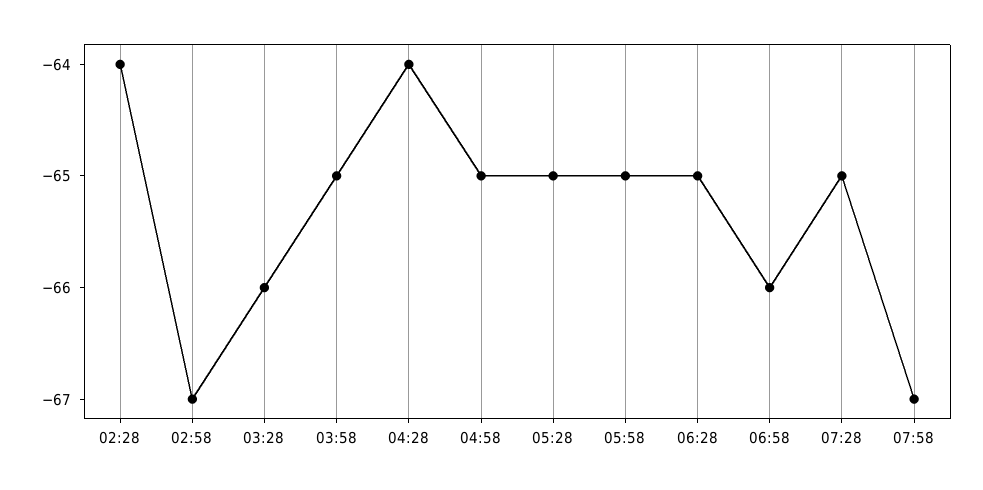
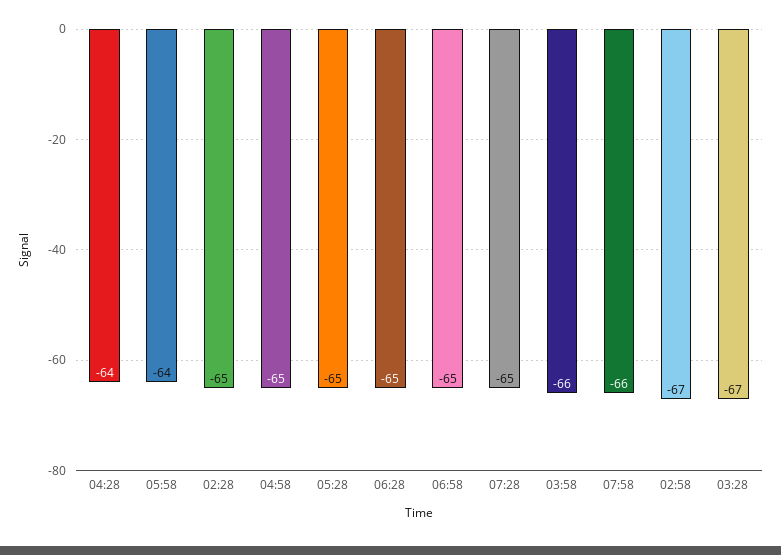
02:28: -64 -> -65
03:28: -66 -> -67
03:58: -65 -> -66
05:58: -65 -> -64
06:58: -66 -> -65
07:58: -67 -> -66

